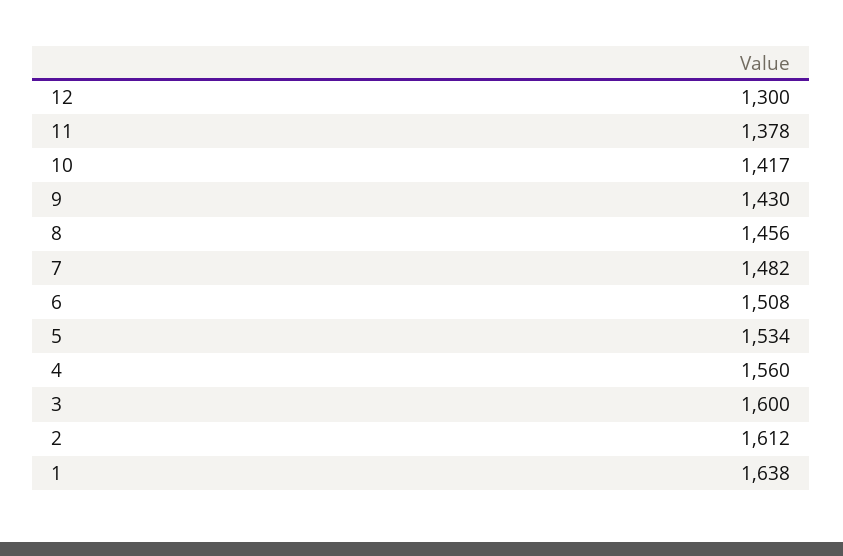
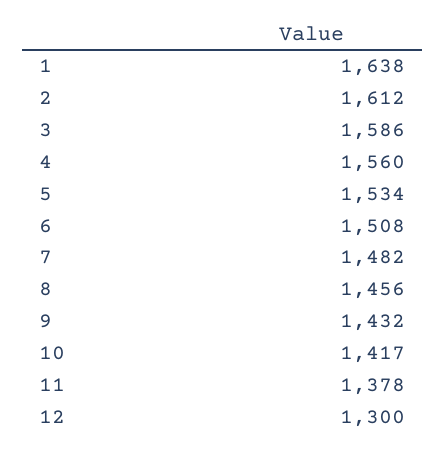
9: 1430 -> 1432
3: 1600 -> 1586

